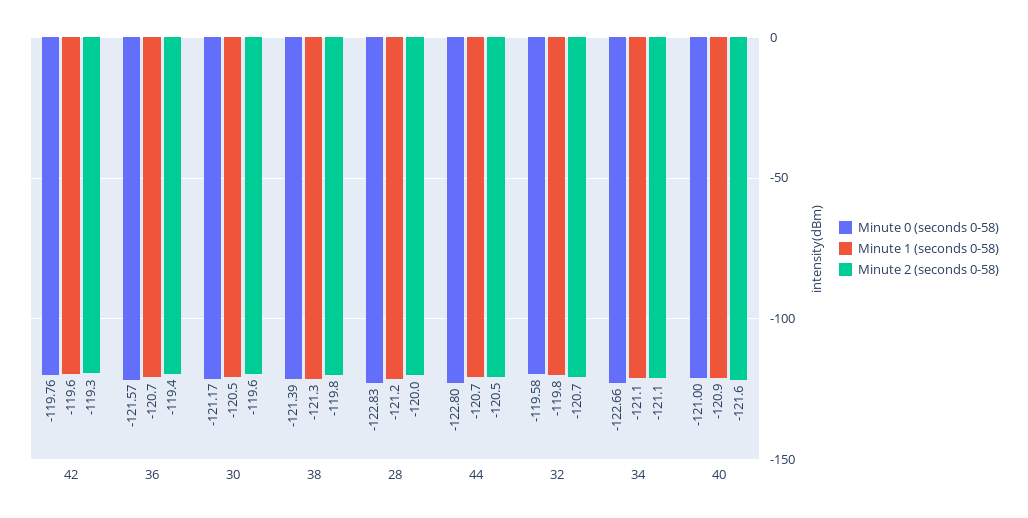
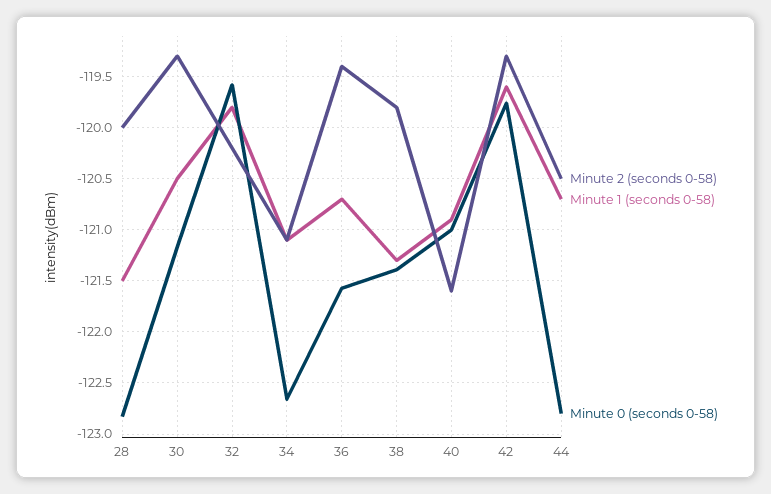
Minute 2 (seconds 0-58), 30: -119.6 -> -119.3
Minute 1 (seconds 0-58), 28: -121.2 -> -121.5
Minute 2 (seconds 0-58), 32: -120.7 -> -120.2

